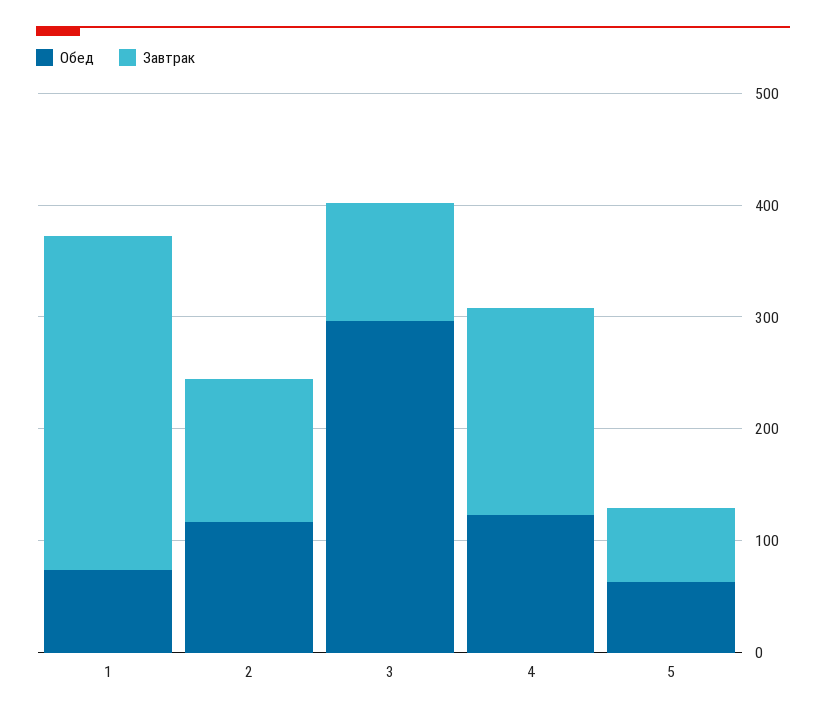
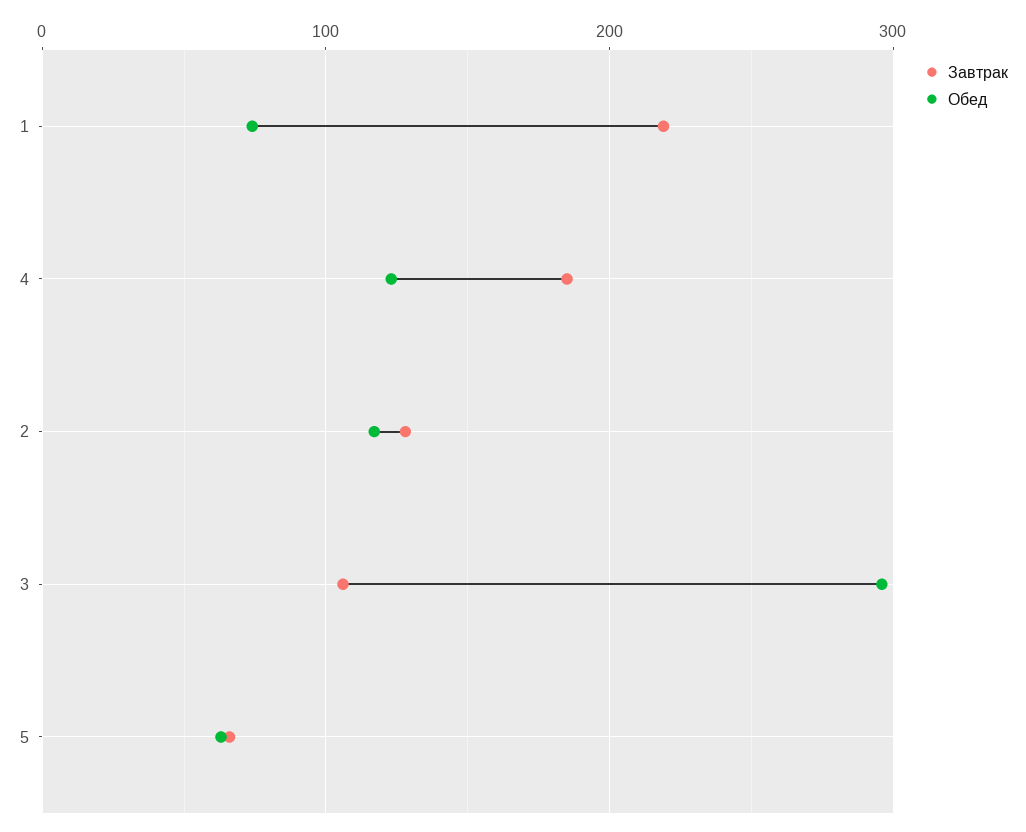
Завтрак, 1: 300 -> 220

